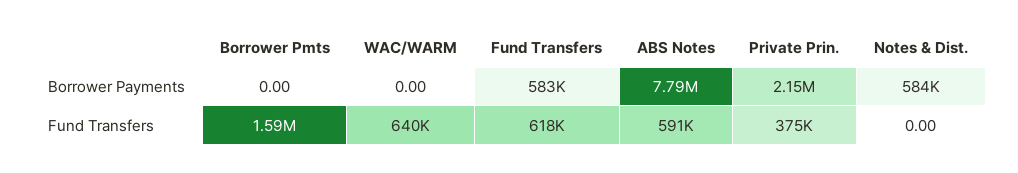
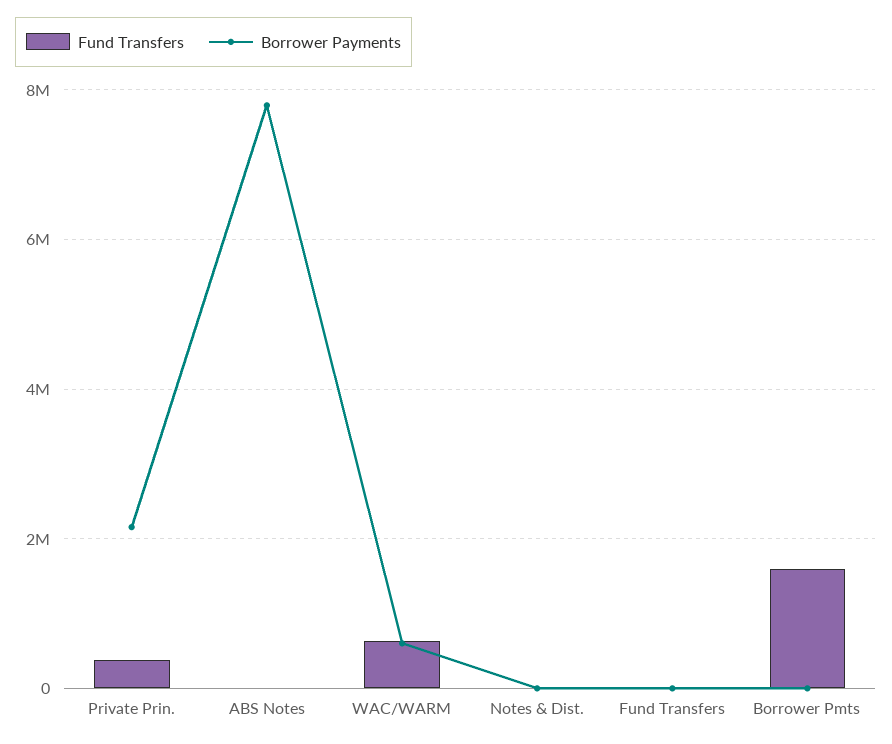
Borrower Payments, WAC/WARM: 0 -> 600000
Borrower Payments, Fund Transfers: 583000 -> 0
Borrower Payments, Notes & Dist.: 584000 -> 0
Fund Transfers, Fund Transfers: 618000 -> 0
Fund Transfers, ABS Notes: 591000 -> 0

